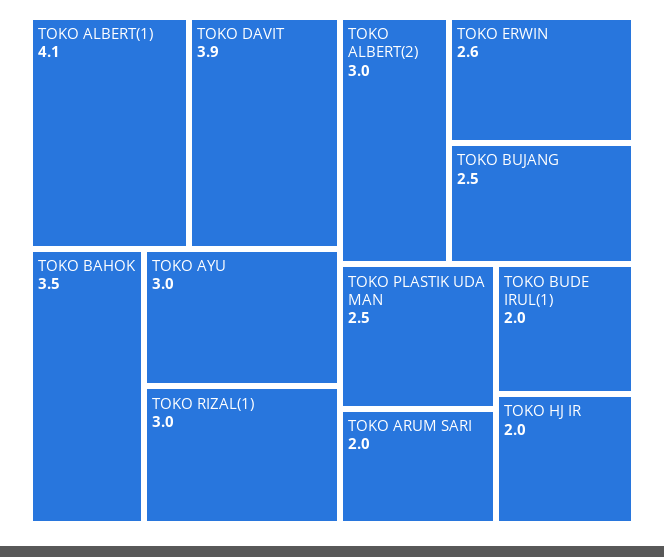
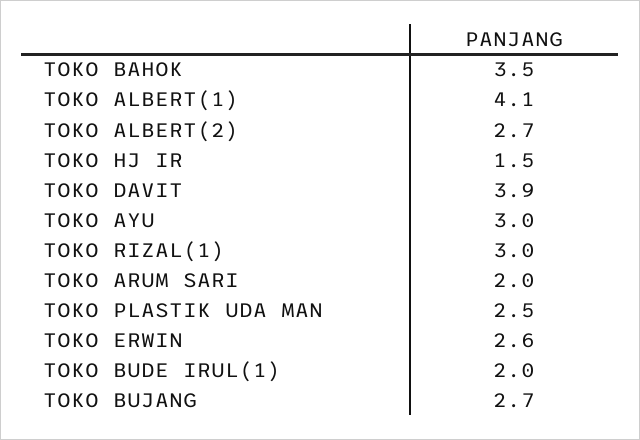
TOKO ALBERT(2): 3 -> 2.7
TOKO BUJANG: 2.5 -> 2.7
TOKO HJ IR: 2 -> 1.5

